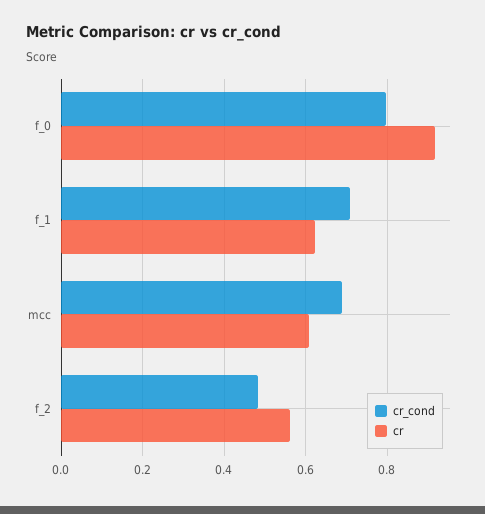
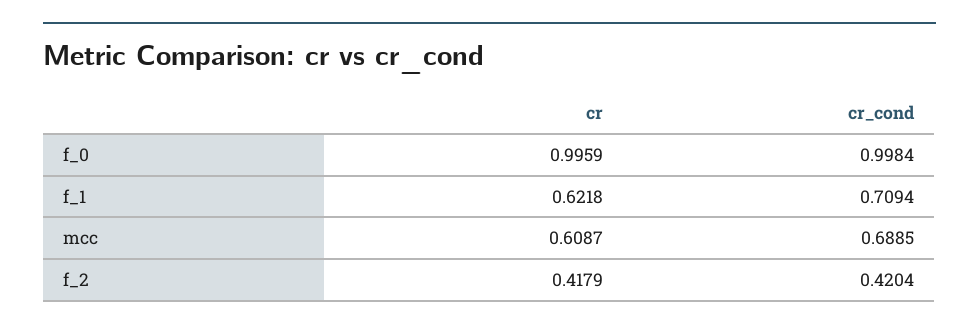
cr_cond, f_0: 0.8 -> 0.9984
cr, f_0: 0.92 -> 0.9959
cr_cond, f_2: 0.48 -> 0.4204
cr, f_2: 0.56 -> 0.4179

